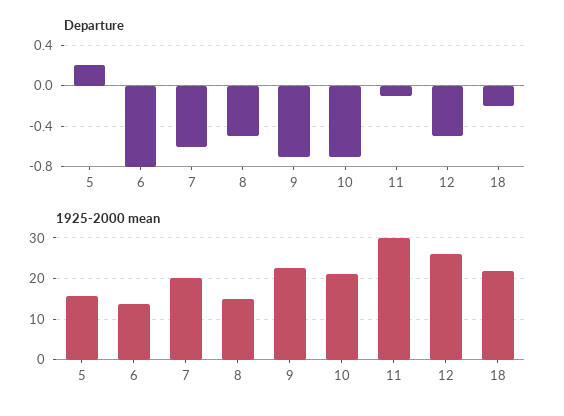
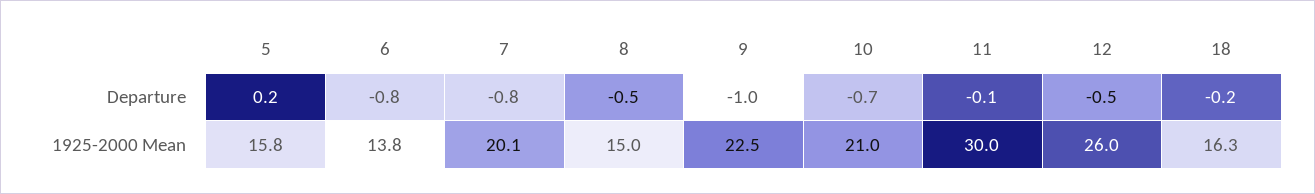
Departure, 7: -0.6 -> -0.8
Departure, 9: -0.7 -> -1
1925-2000 mean, 18: 22 -> 16.3

